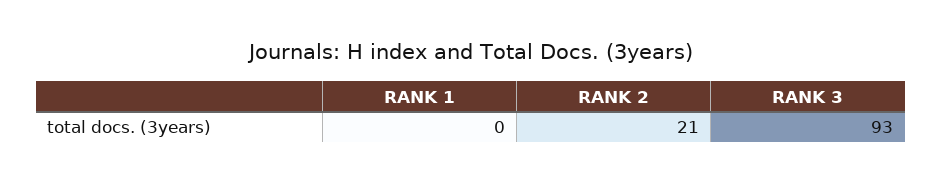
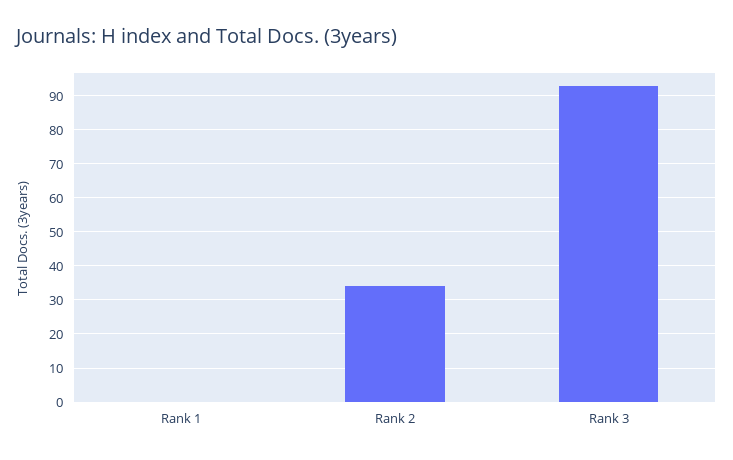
RANK 2: 21 -> 35

